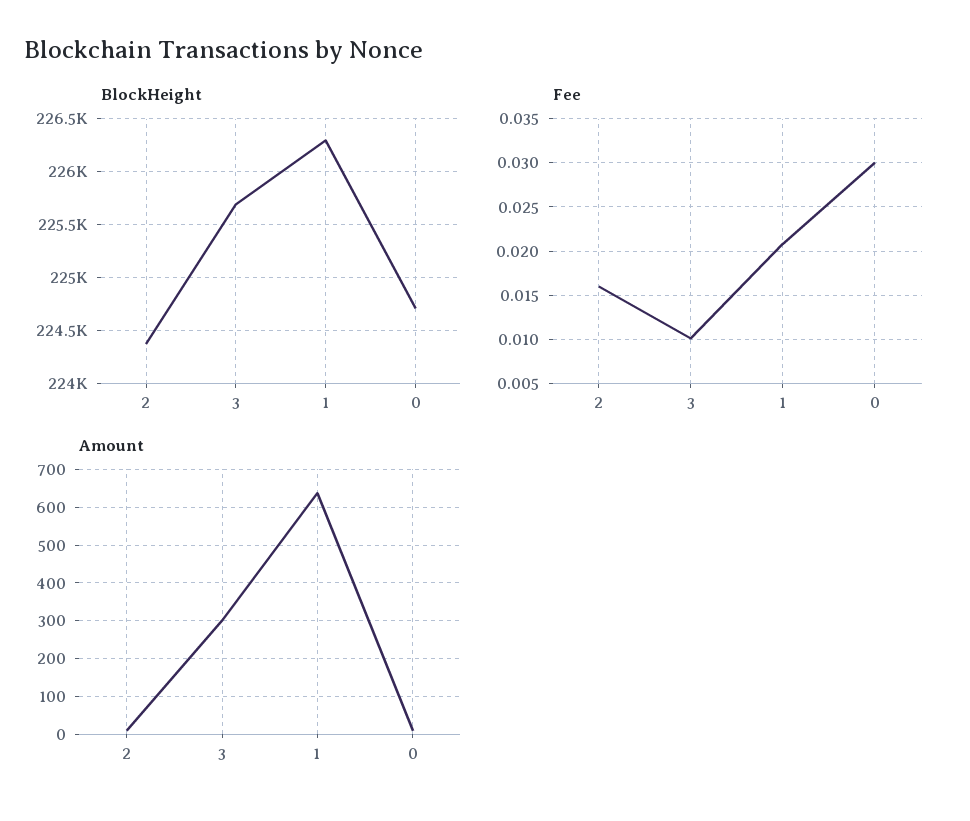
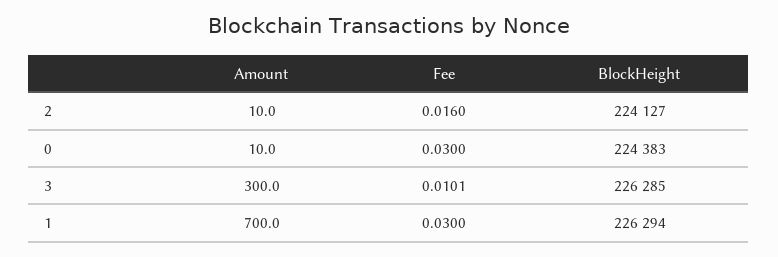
BlockHeight, 2: 224400 -> 224127
BlockHeight, 3: 225700 -> 226285
BlockHeight, 0: 224700 -> 224383
Fee, 1: 0.021 -> 0.03
Amount, 1: 640 -> 700

